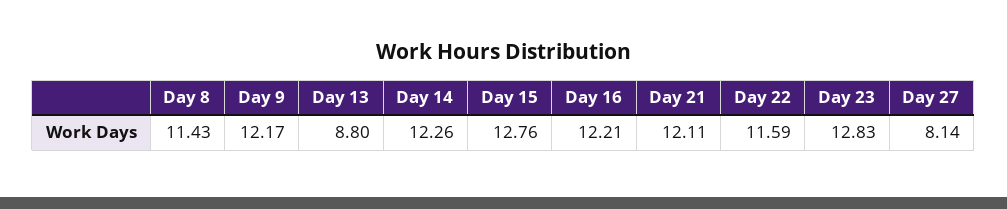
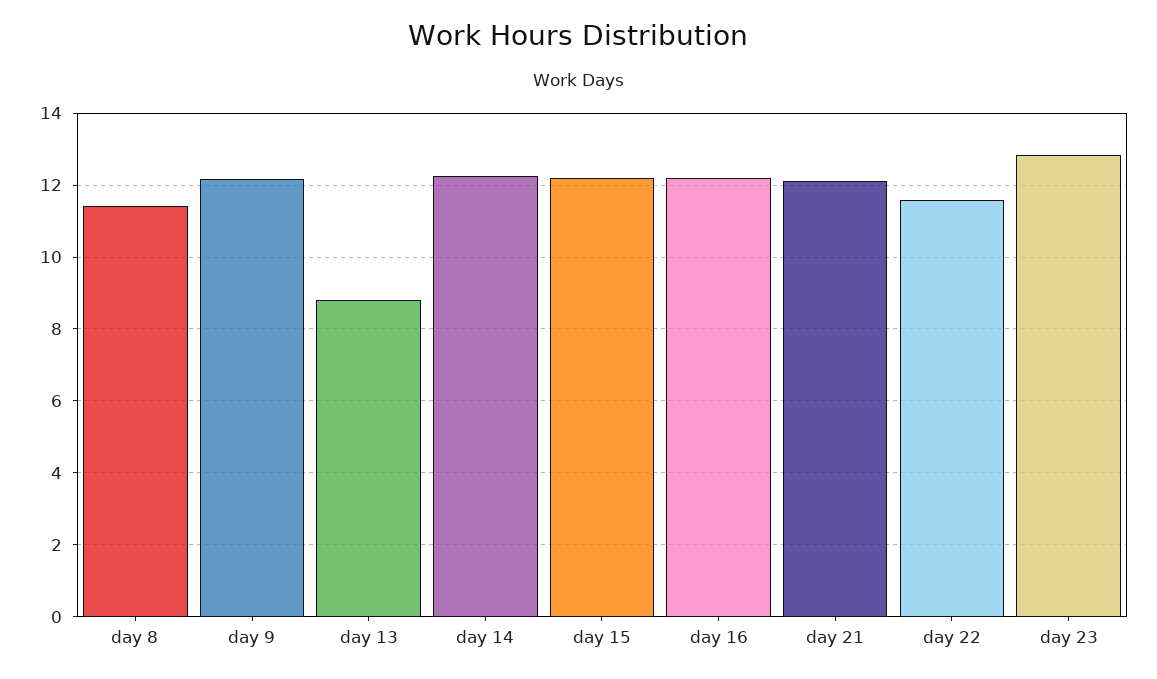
Day 15: 12.76 -> 12.2
Day 27: 8.14 -> none

